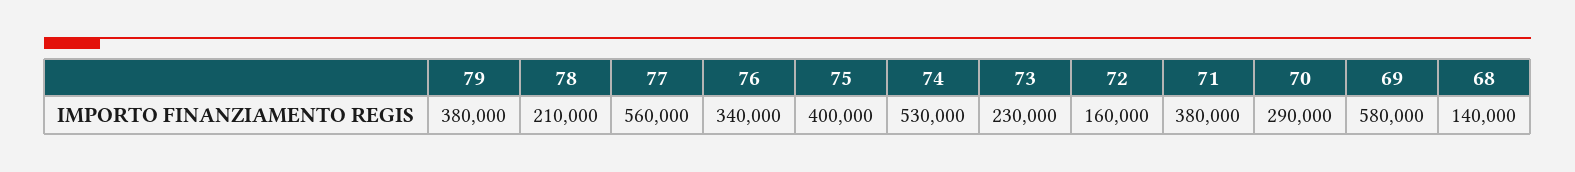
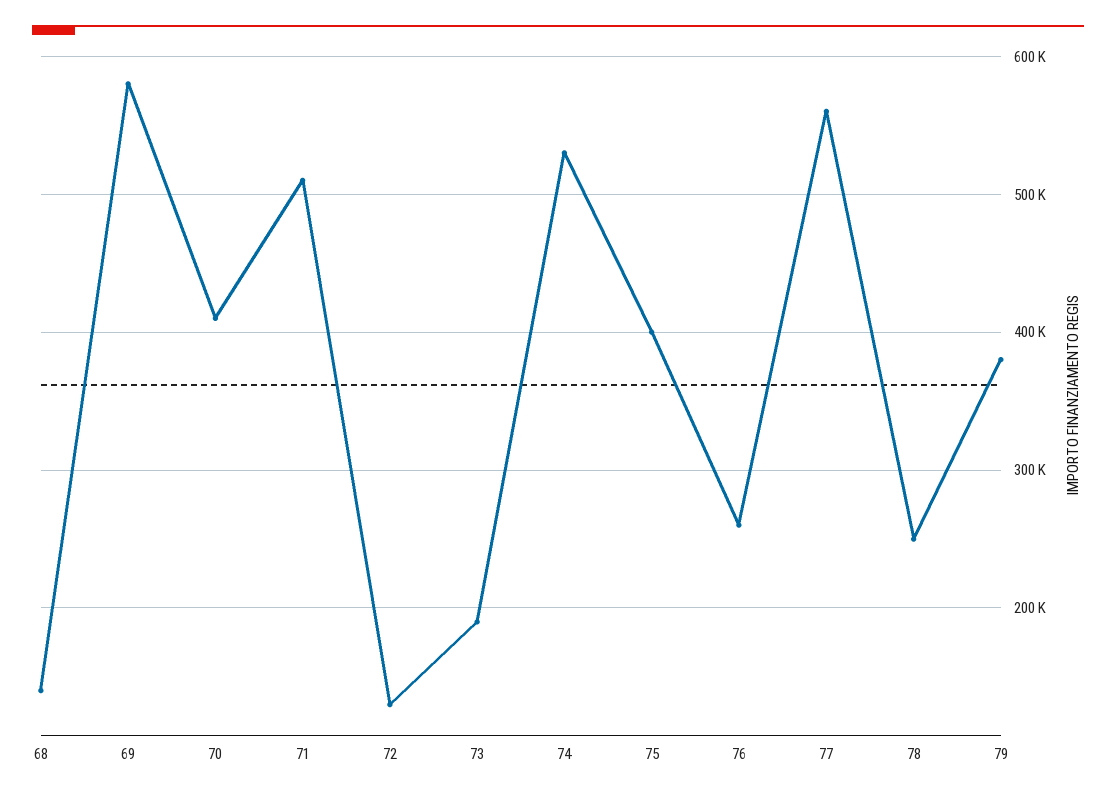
78: 210000 -> 250000
76: 340000 -> 260000
73: 230000 -> 190000
72: 160000 -> 130000
71: 380000 -> 510000
70: 290000 -> 410000

